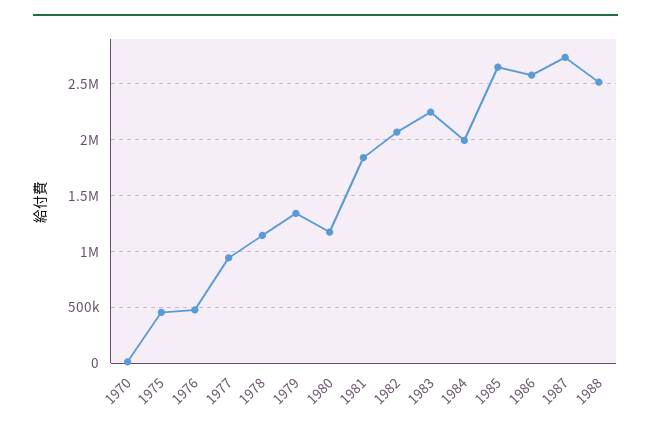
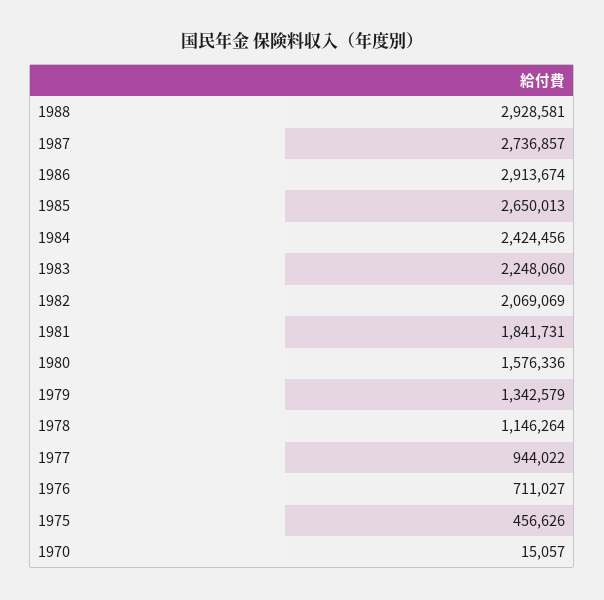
1976: 500000 -> 711027
1980: 1200000 -> 1576336
1984: 2000000 -> 2424456
1986: 2600000 -> 2913674
1988: 2500000 -> 2928581

